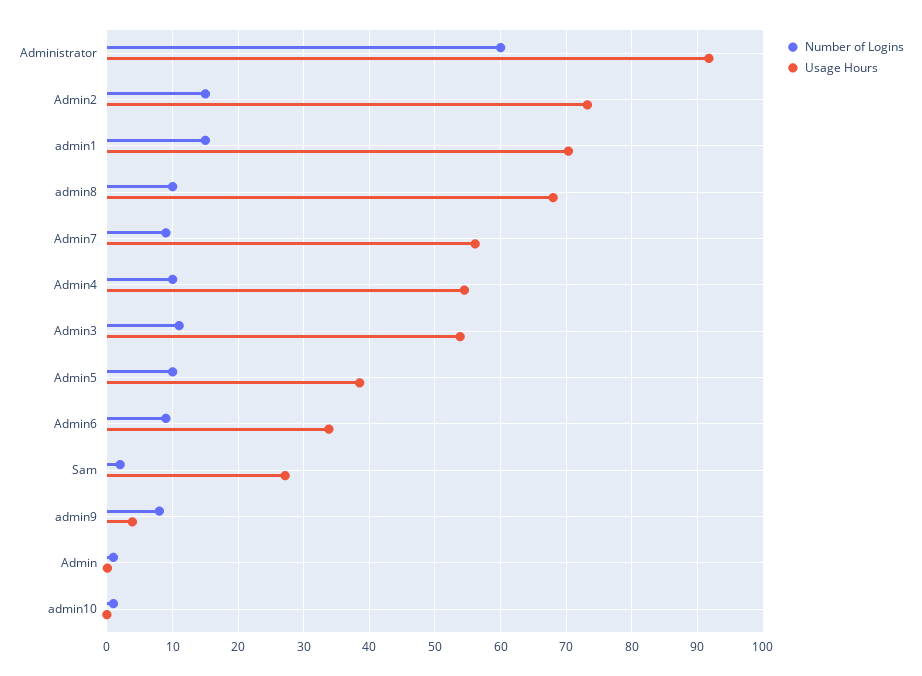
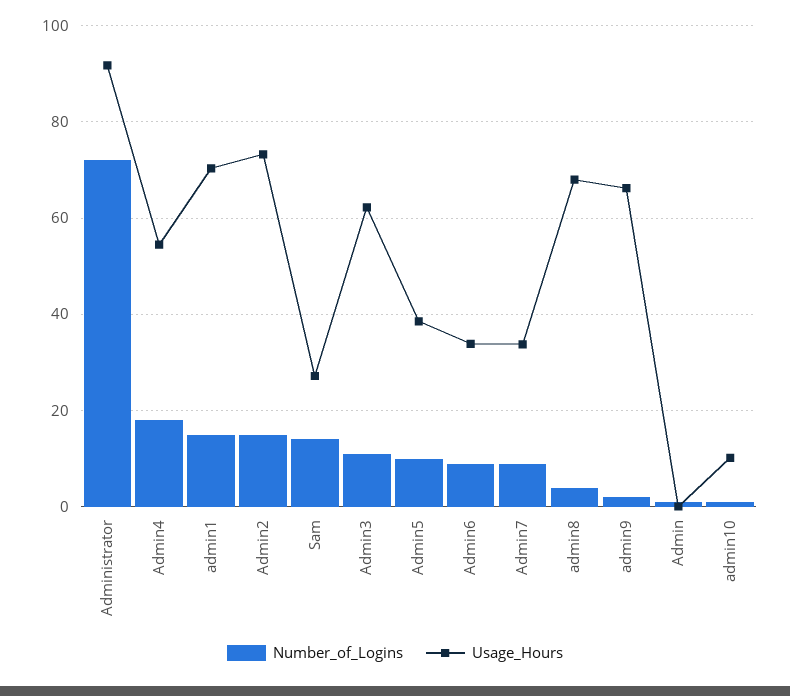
Number of Logins, Administrator: 60 -> 72
Number of Logins, admin8: 10 -> 4
Usage Hours, Admin7: 56 -> 34
Number of Logins, Admin4: 10 -> 18
Usage Hours, Admin3: 54 -> 62
Number of Logins, Sam: 2 -> 14
Number of Logins, admin9: 8 -> 2
Usage Hours, admin9: 4 -> 66
Usage Hours, admin10: 0 -> 10

